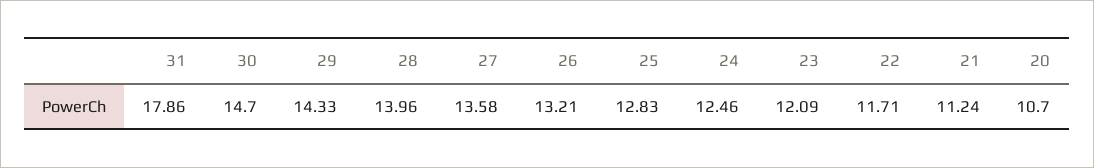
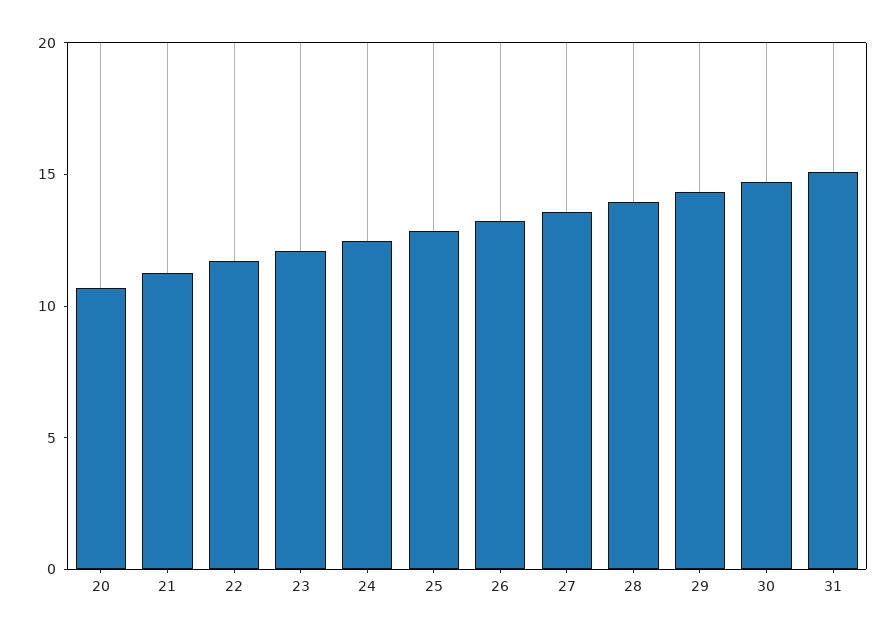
31: 17.86 -> 15

